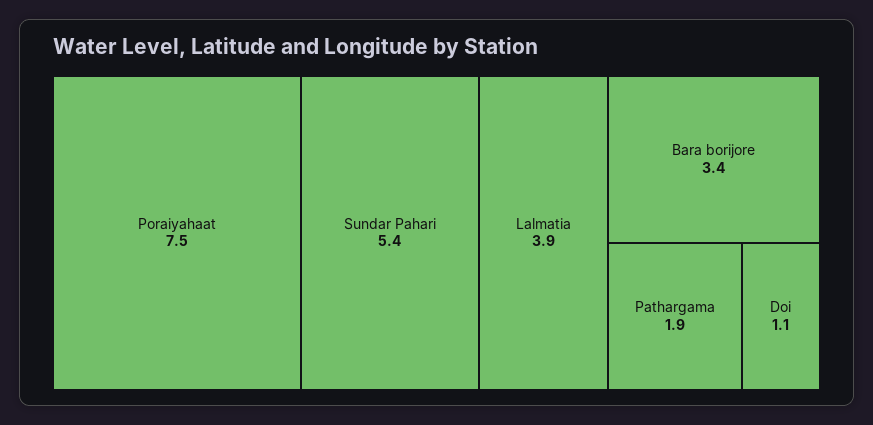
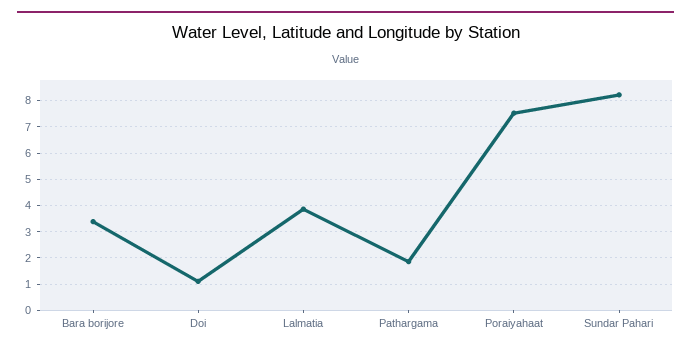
Sundar Pahari: 5.4 -> 8.25

